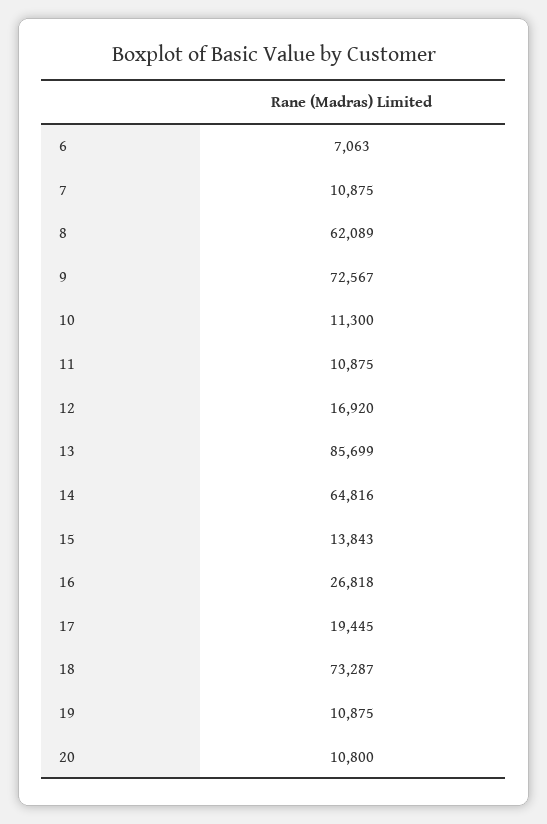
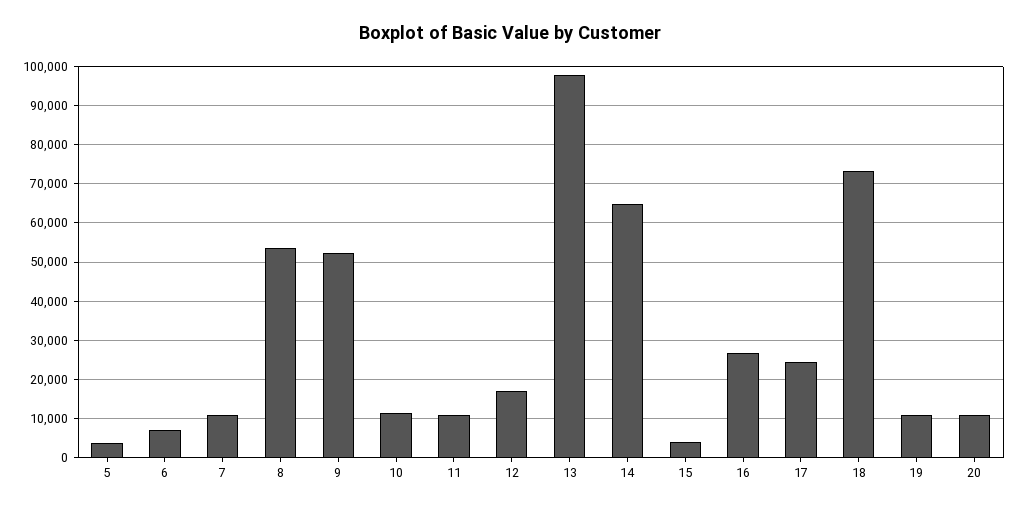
8: 62089 -> 54000
9: 72567 -> 52000
13: 85699 -> 98000
15: 13843 -> 4000
17: 19445 -> 24000
5: none -> 4000

